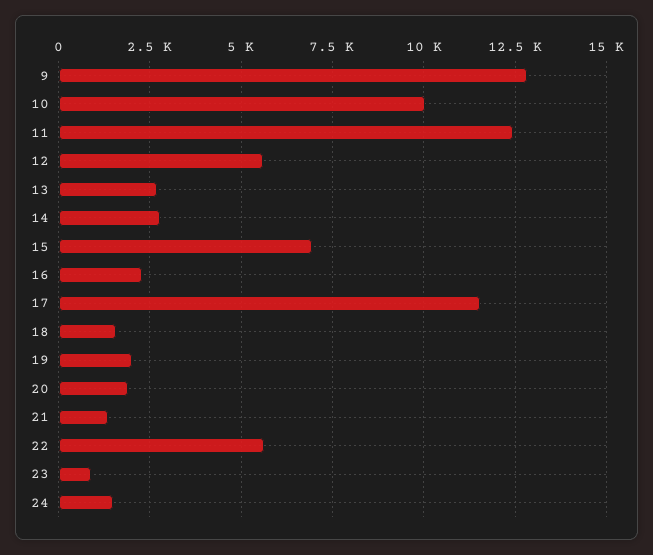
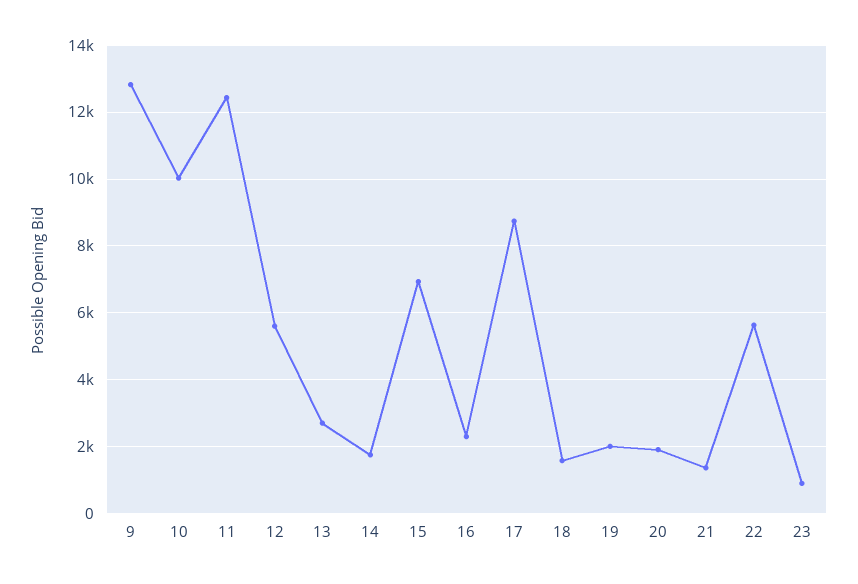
14: 2750 -> 1800
17: 11500 -> 8800
24: 1500 -> none

